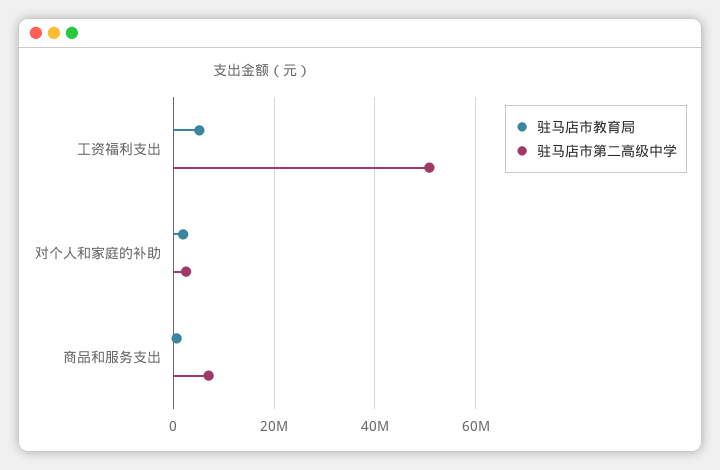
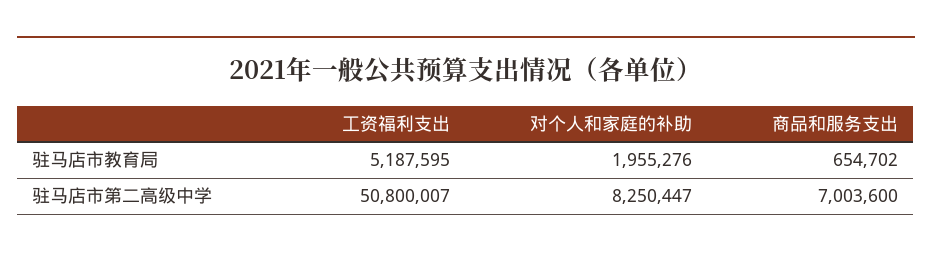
驻马店市第二高级中学, 对个人和家庭的补助: 2000000 -> 8250447

